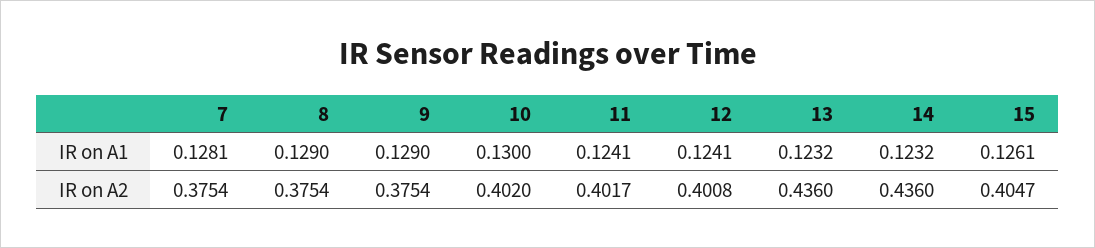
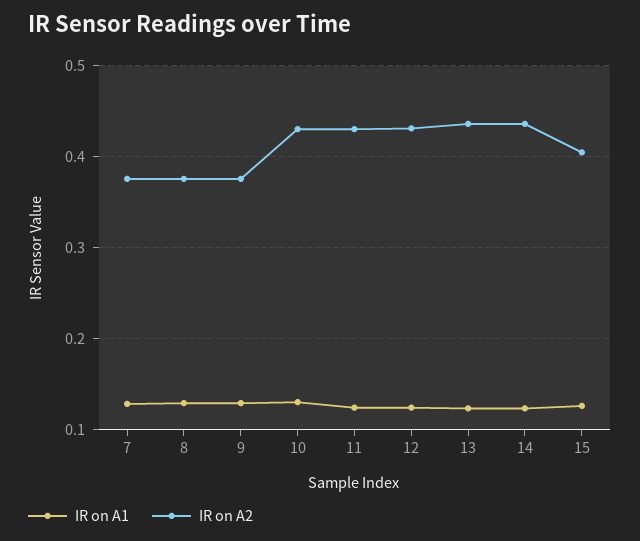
IR on A2, 10: 0.402 -> 0.43
IR on A2, 11: 0.4017 -> 0.43
IR on A2, 12: 0.4008 -> 0.43

